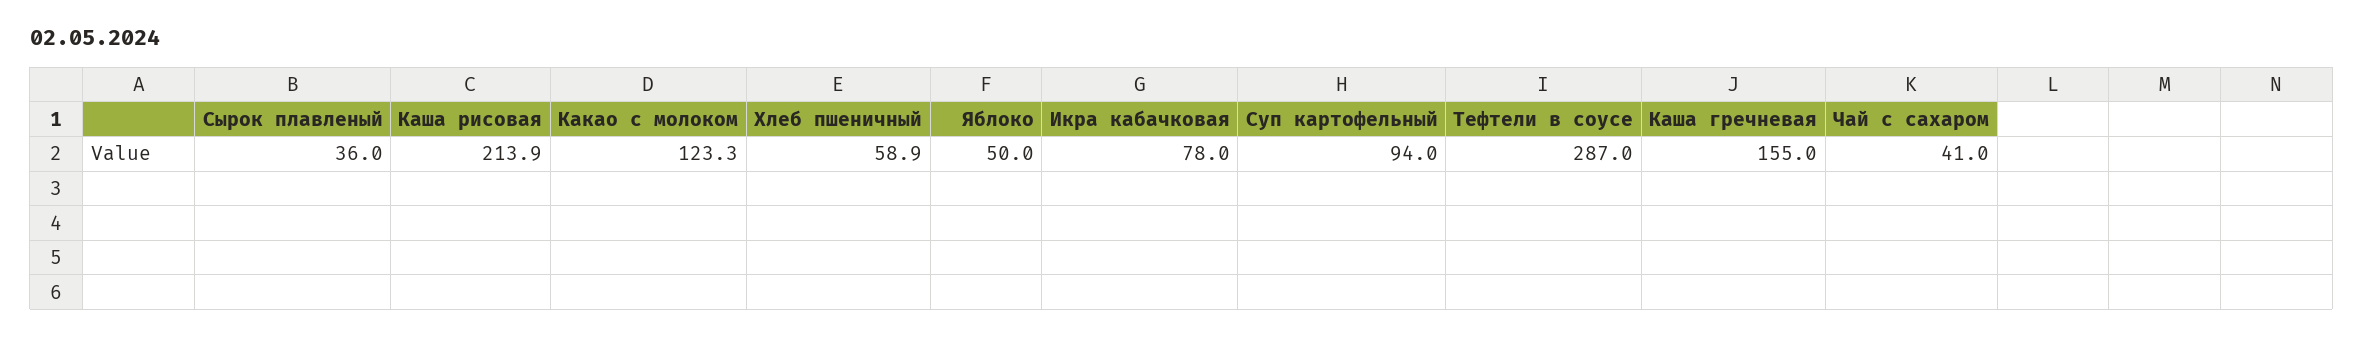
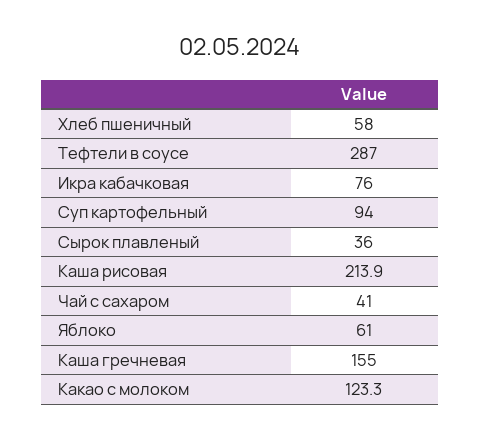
Хлеб пшеничный: 58.9 -> 58
Яблоко: 50 -> 61
Икра кабачковая: 78 -> 76

